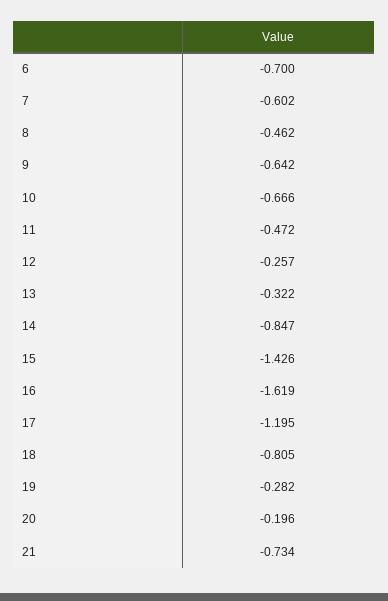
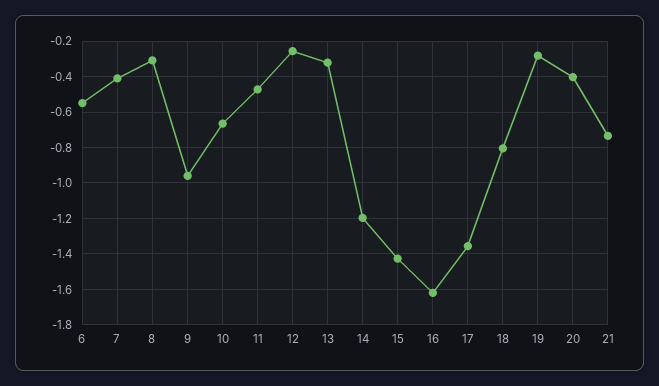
6: -0.7 -> -0.55
7: -0.602 -> -0.4
8: -0.462 -> -0.3
9: -0.642 -> -0.95
14: -0.847 -> -1.2
17: -1.195 -> -1.35
20: -0.196 -> -0.4

